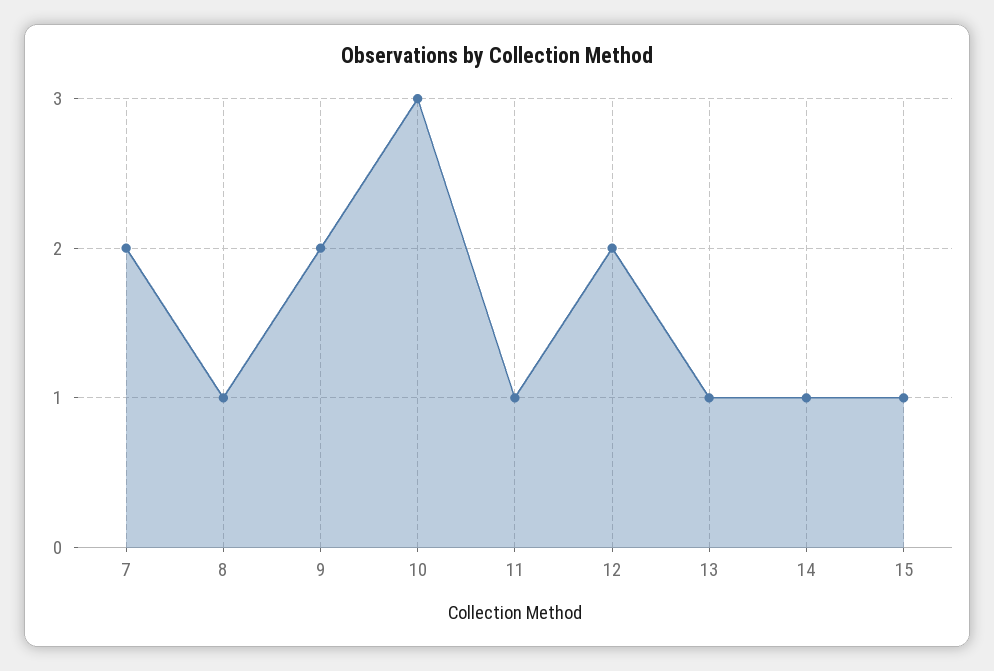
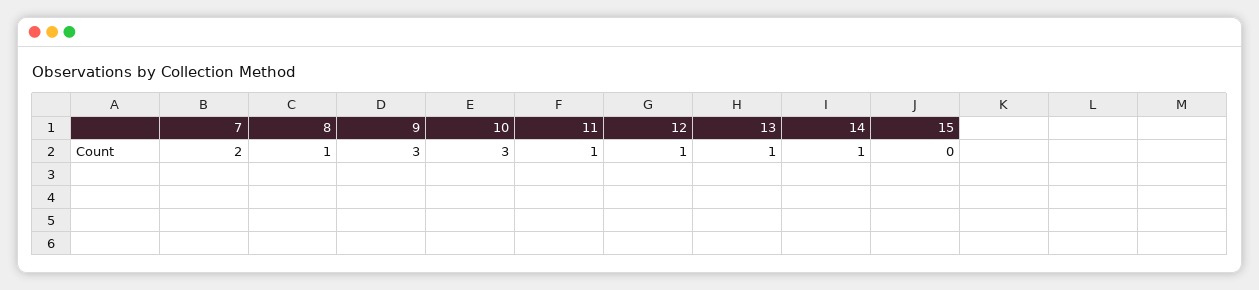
9: 2 -> 3
12: 2 -> 1
15: 1 -> 0

